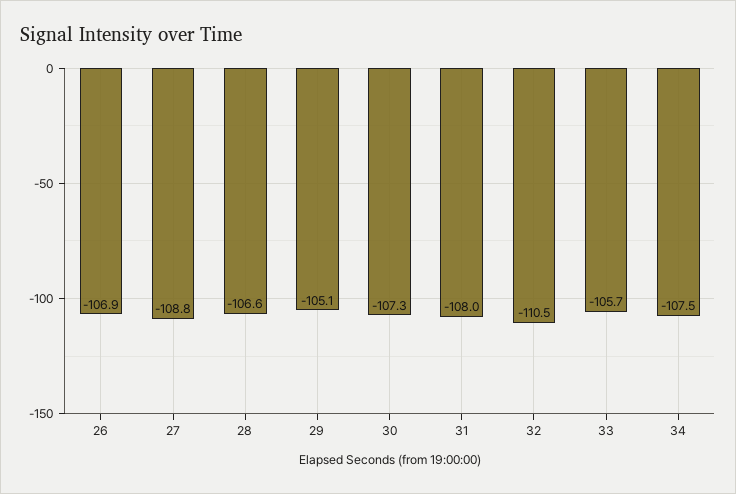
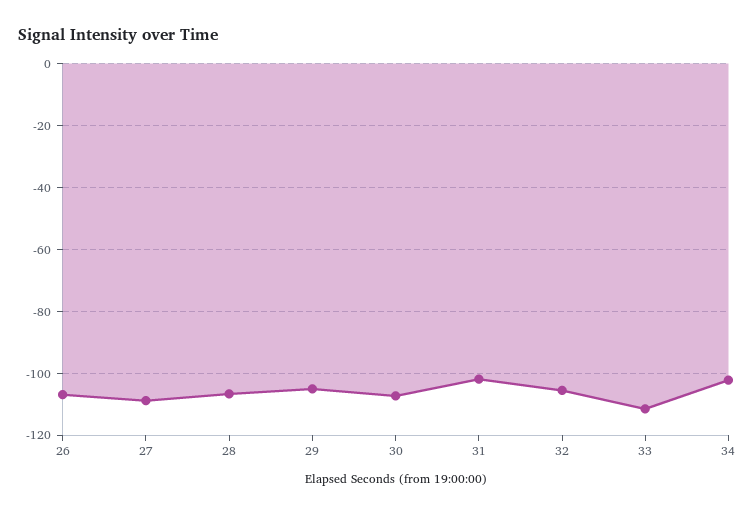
31: -108 -> -102
32: -110.5 -> -106
33: -105.7 -> -112
34: -107.5 -> -102

